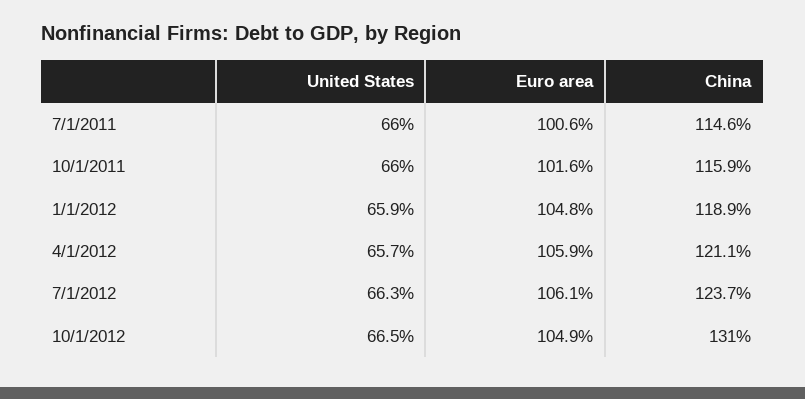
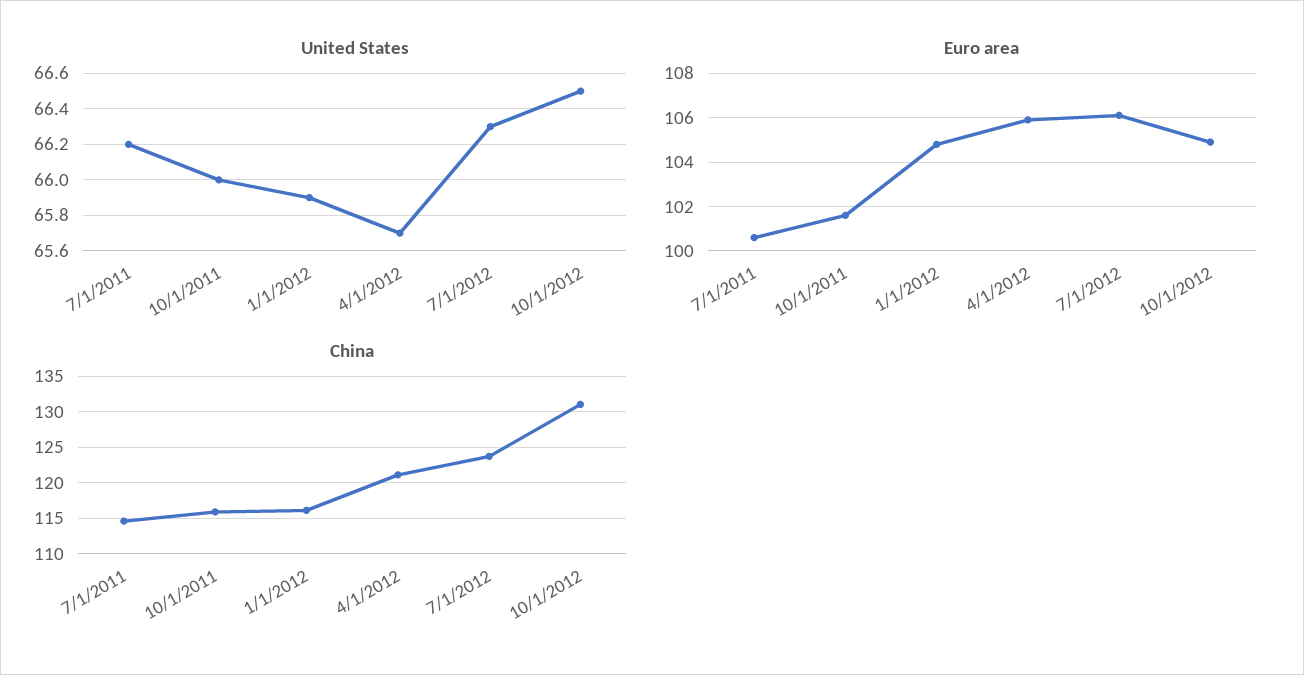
United States, 7/1/2011: 66 -> 66.2
China, 1/1/2012: 118.9 -> 116

